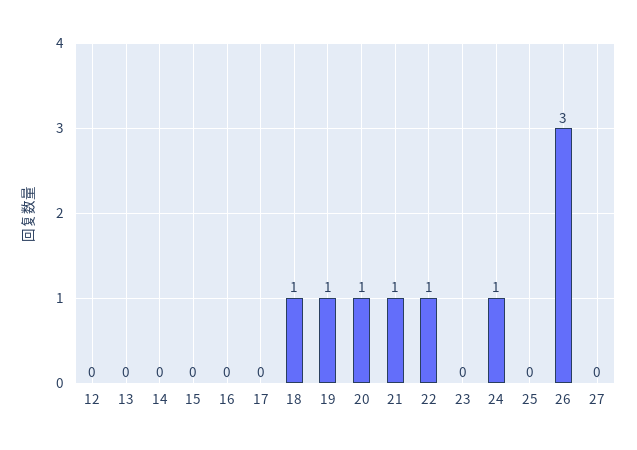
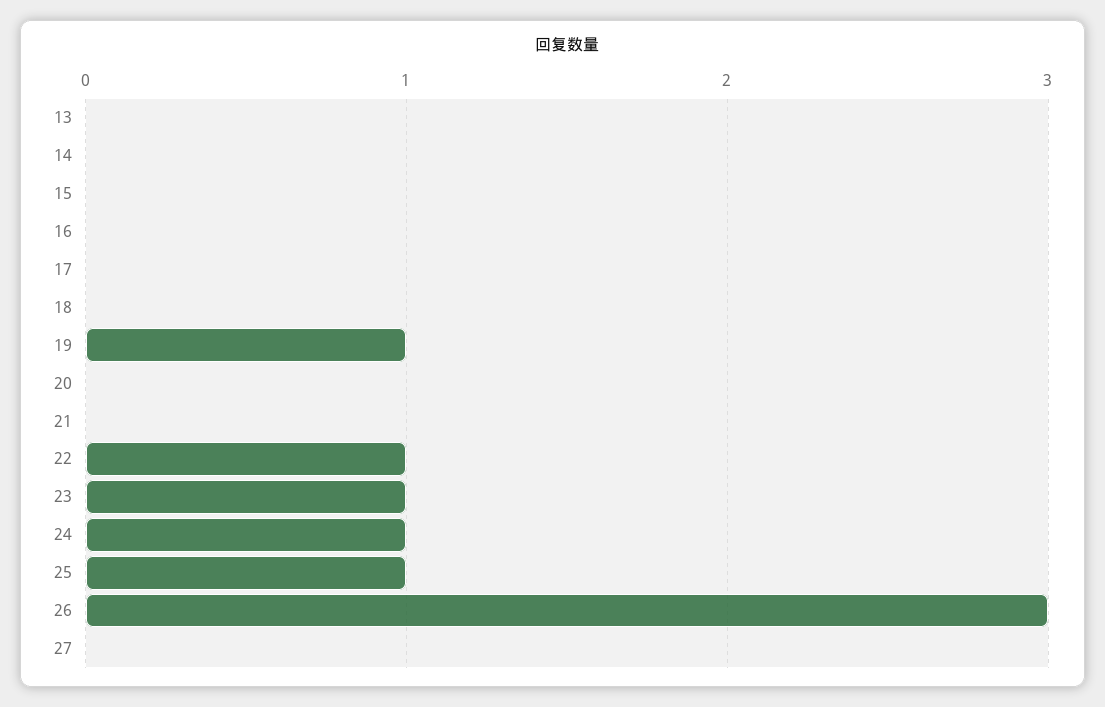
12: 0 -> none
18: 1 -> 0
20: 1 -> 0
21: 1 -> 0
23: 0 -> 1
25: 0 -> 1

